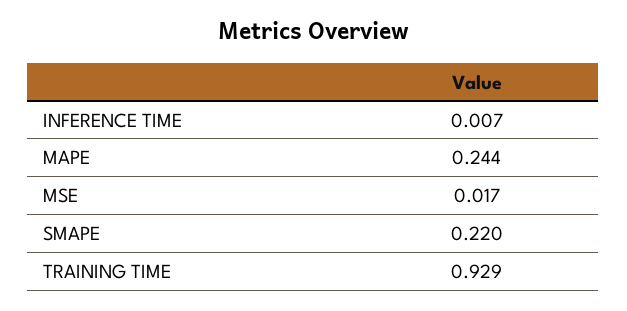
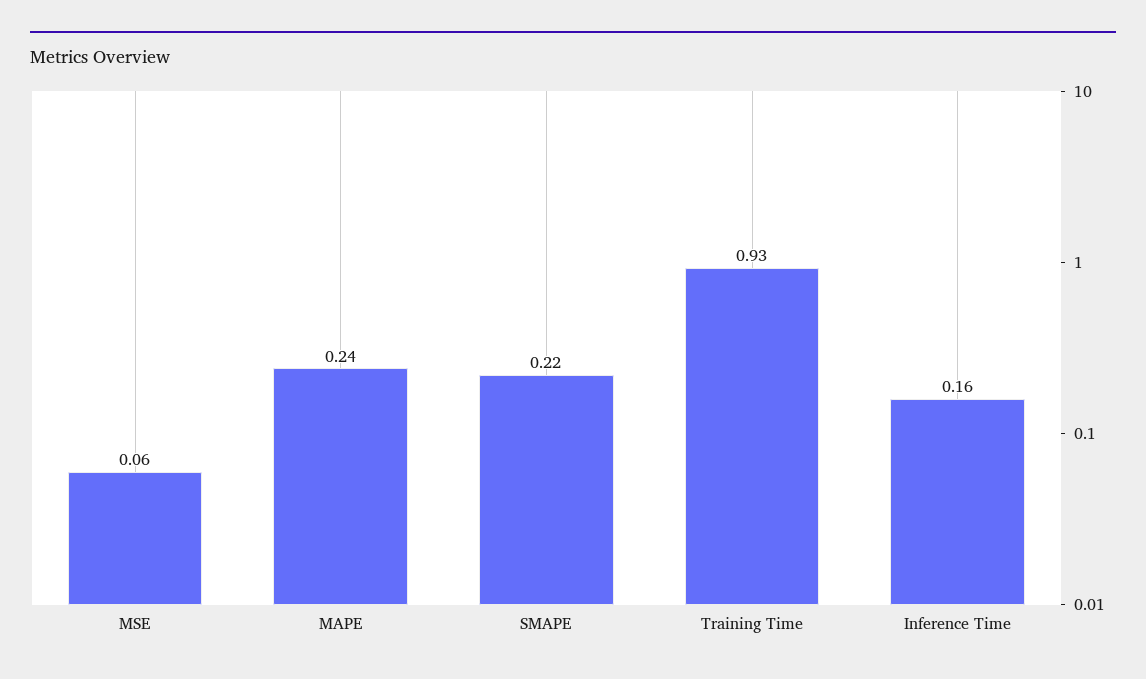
INFERENCE TIME: 0.007 -> 0.16
MSE: 0.017 -> 0.06

